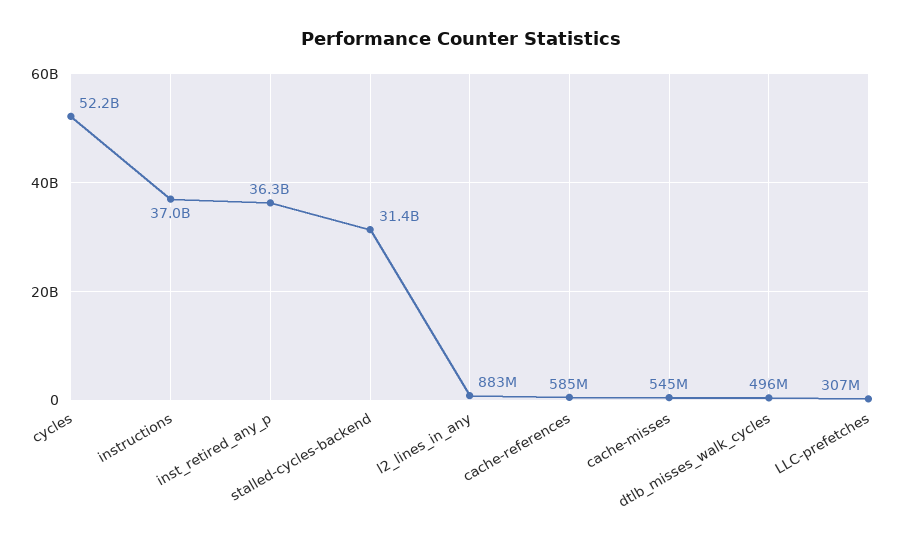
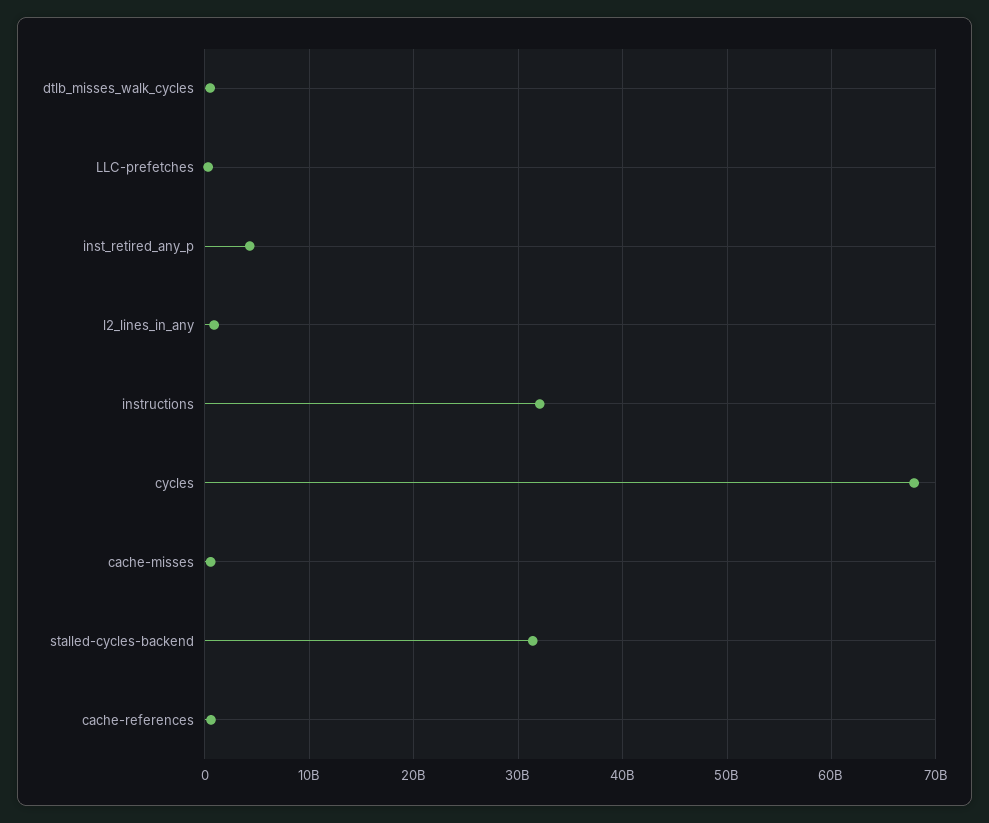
cycles: 52200000000 -> 68000000000
instructions: 37000000000 -> 32000000000
inst_retired_any_p: 36300000000 -> 4000000000

